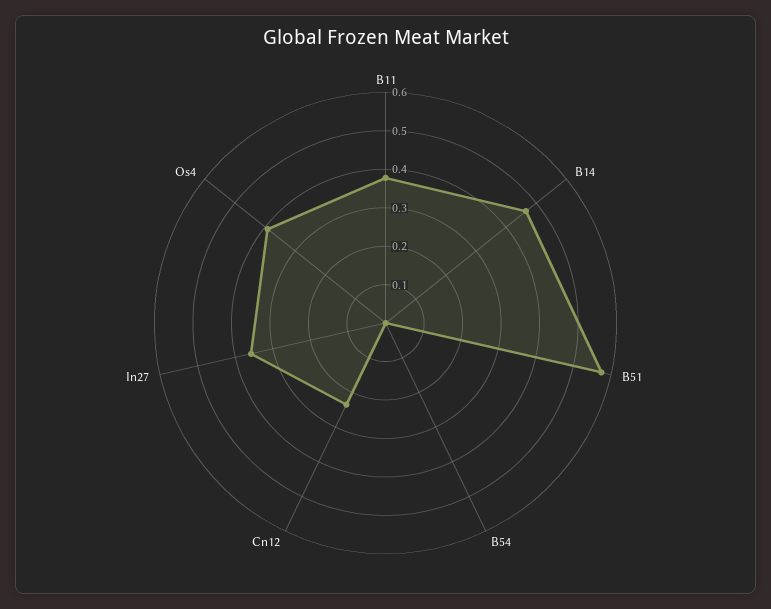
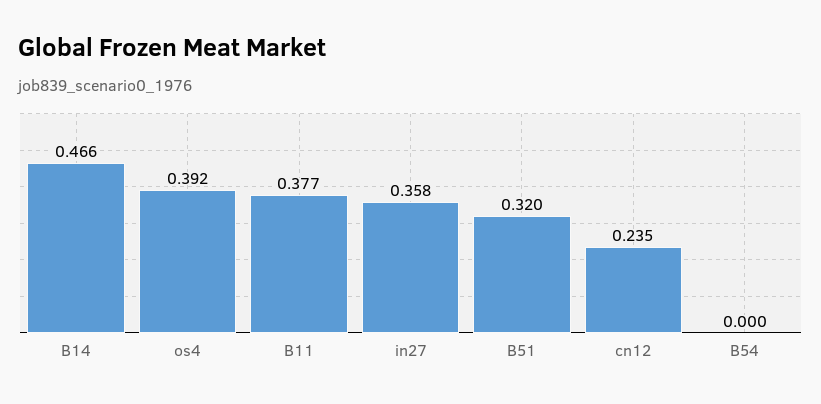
B51: 0.575 -> 0.32

